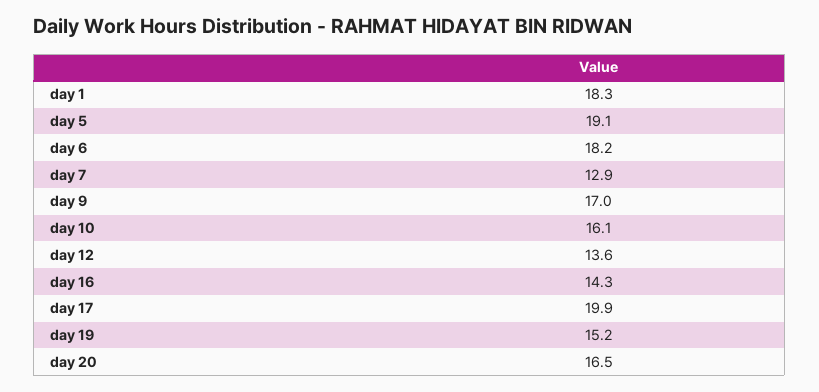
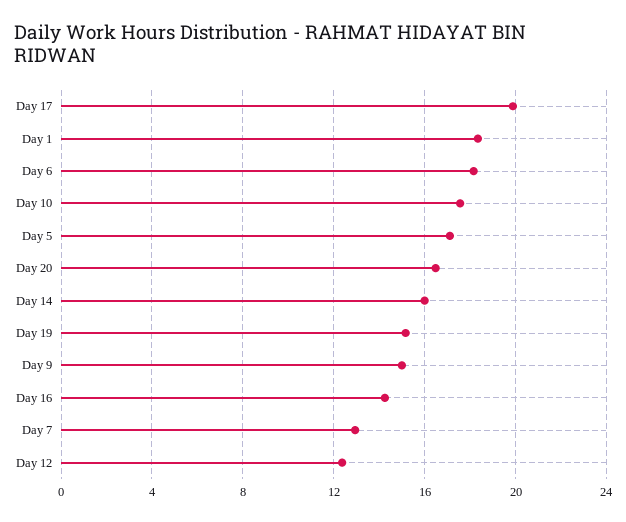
day 5: 19.1 -> 17
day 9: 17 -> 15
day 10: 16.1 -> 17.5
day 12: 13.6 -> 12.5
Day 14: none -> 16

